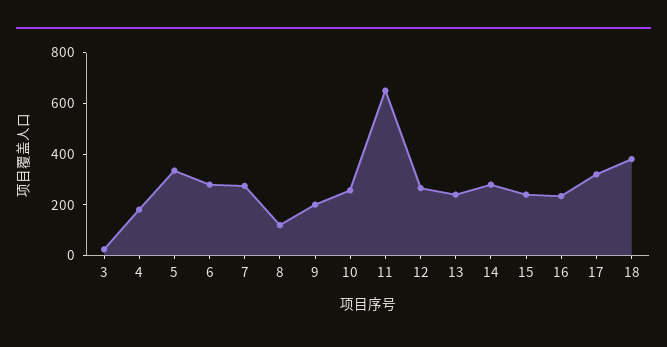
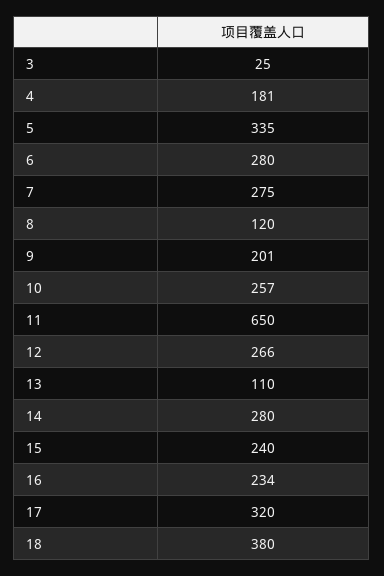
13: 250 -> 110

